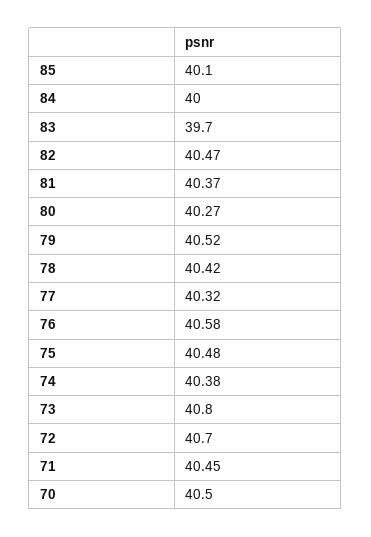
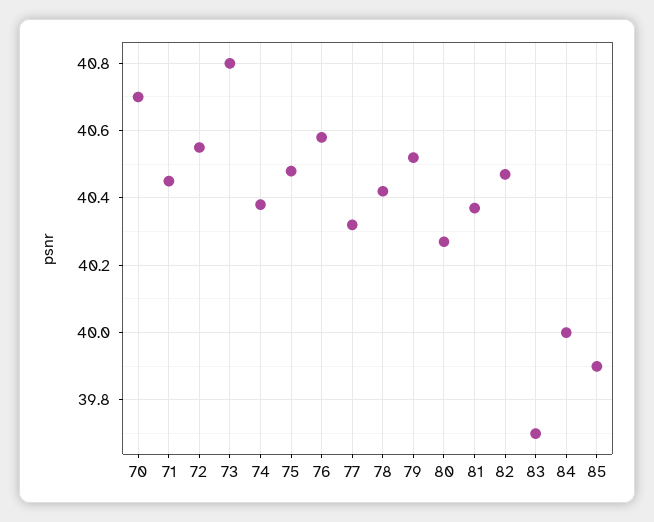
85: 40.1 -> 39.9
72: 40.7 -> 40.55
70: 40.5 -> 40.7

